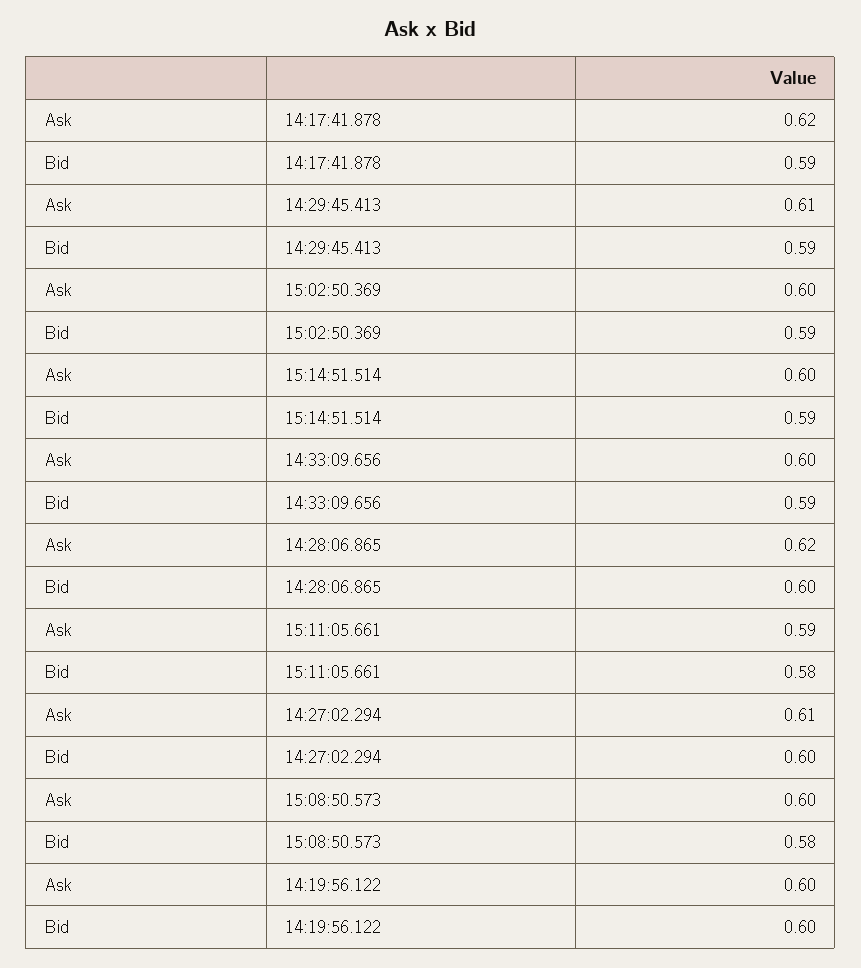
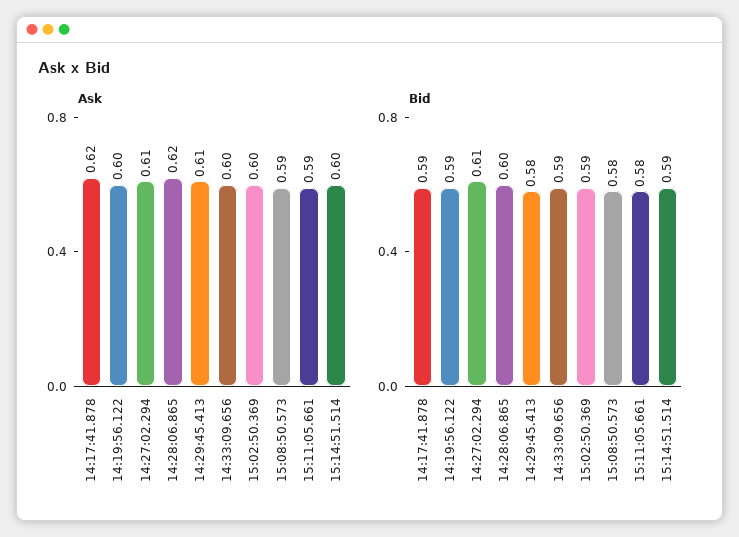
Bid, 14:29:45.413: 0.59 -> 0.58
Bid, 14:27:02.294: 0.6 -> 0.61
Ask, 15:08:50.573: 0.6 -> 0.59
Bid, 14:19:56.122: 0.6 -> 0.59

